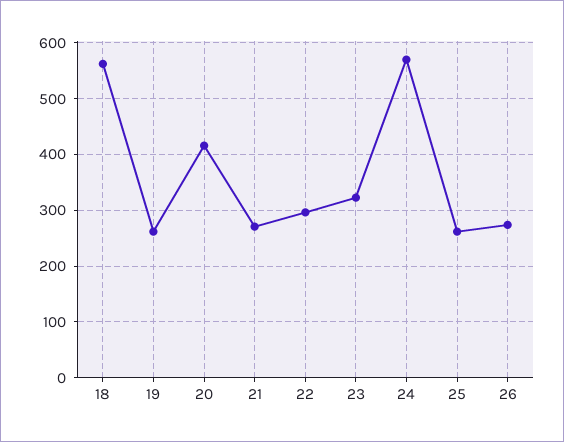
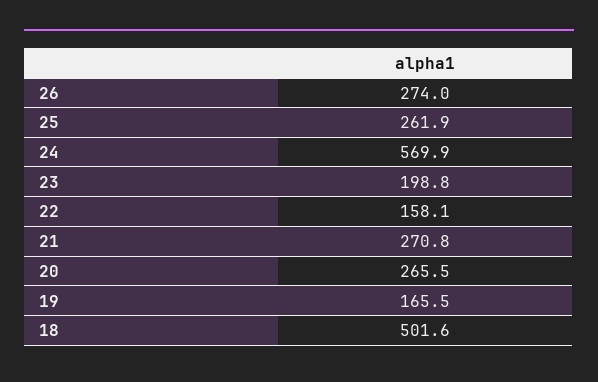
18: 560 -> 501.6
19: 260 -> 165.5
20: 420 -> 265.5
22: 300 -> 158.1
23: 320 -> 198.8

